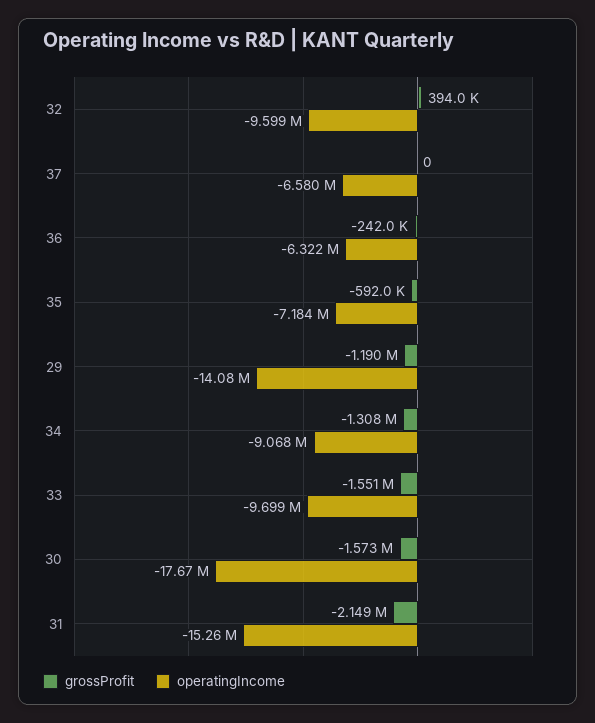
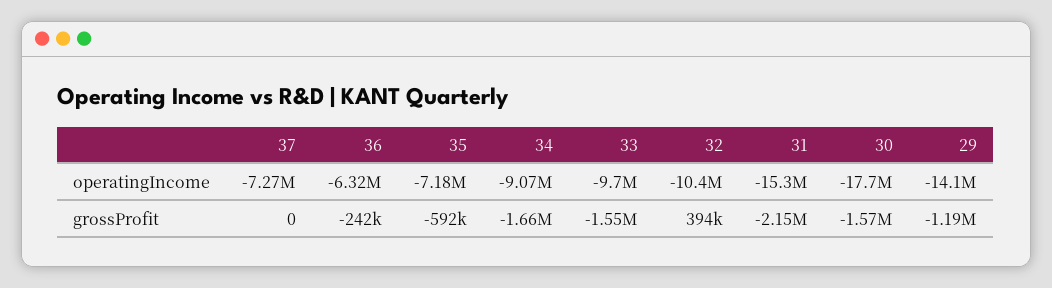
operatingIncome, 32: -9599000 -> -10400000
operatingIncome, 37: -6580000 -> -7270000
grossProfit, 34: -1308000 -> -1660000

